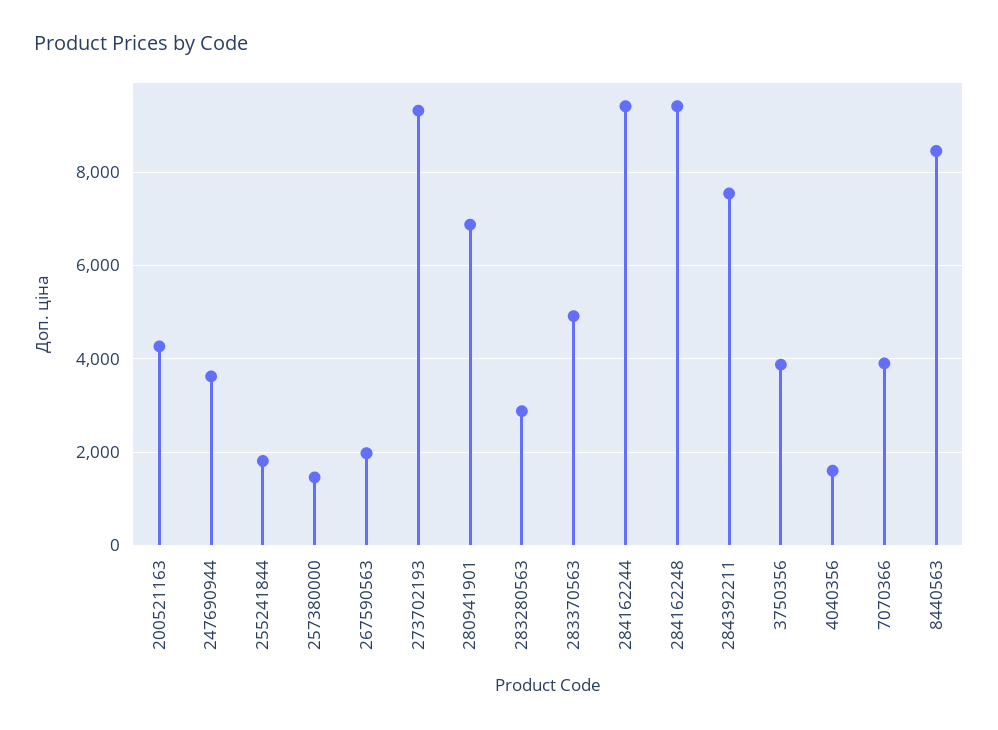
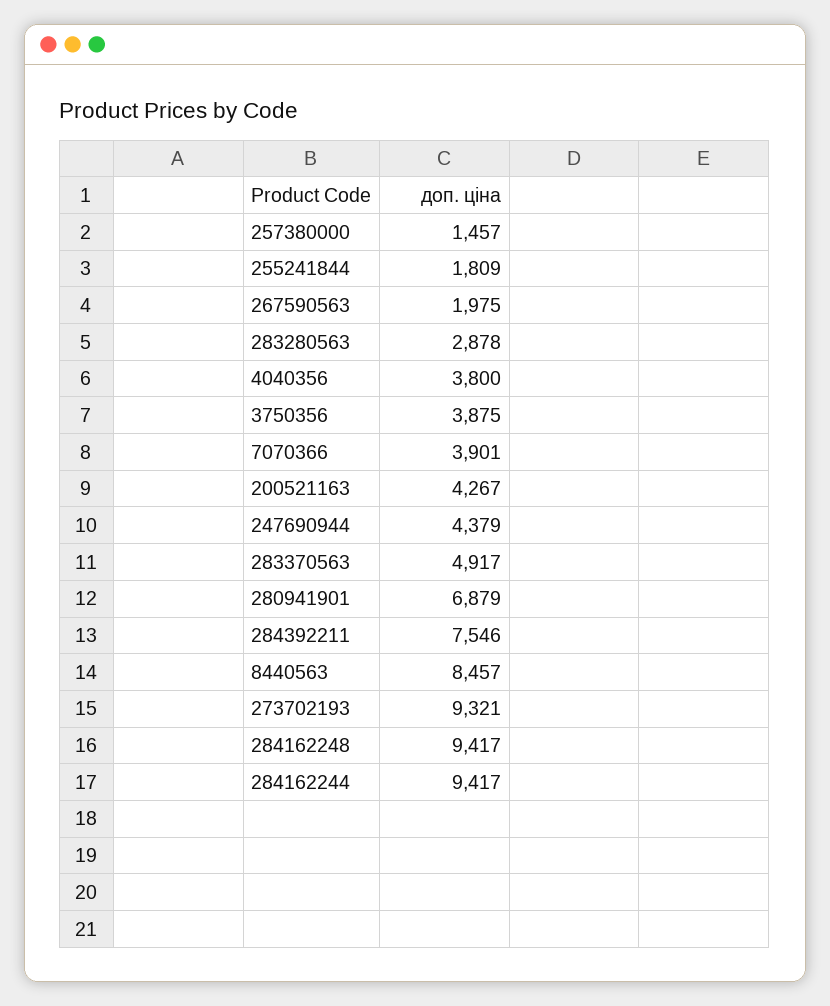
247690944: 3600 -> 4379
4040356: 1600 -> 3800

